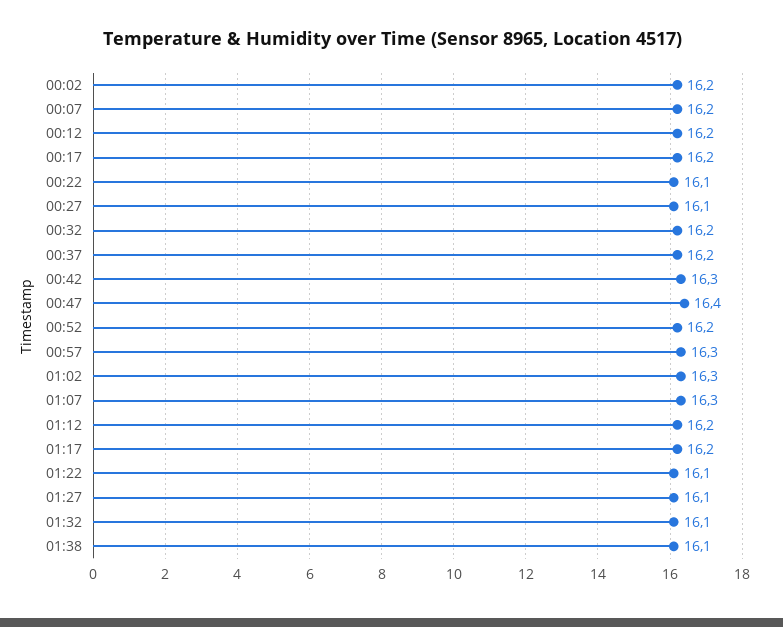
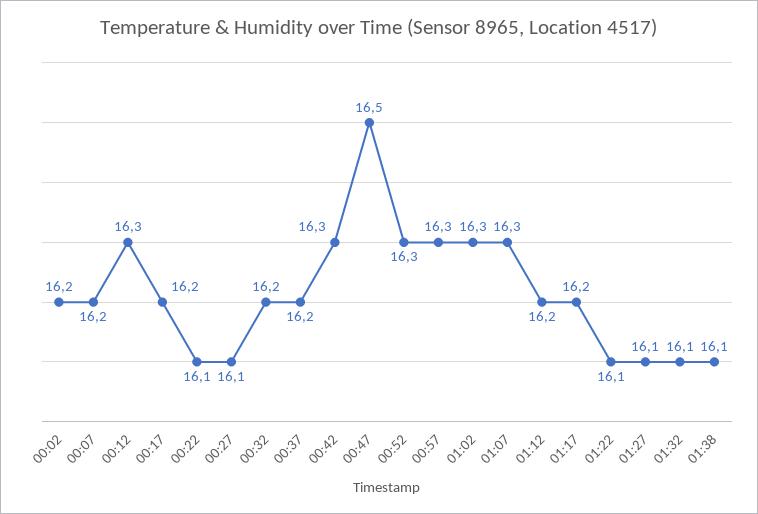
00:12: 16.2 -> 16.3
00:47: 16.4 -> 16.5
00:52: 16.2 -> 16.3

